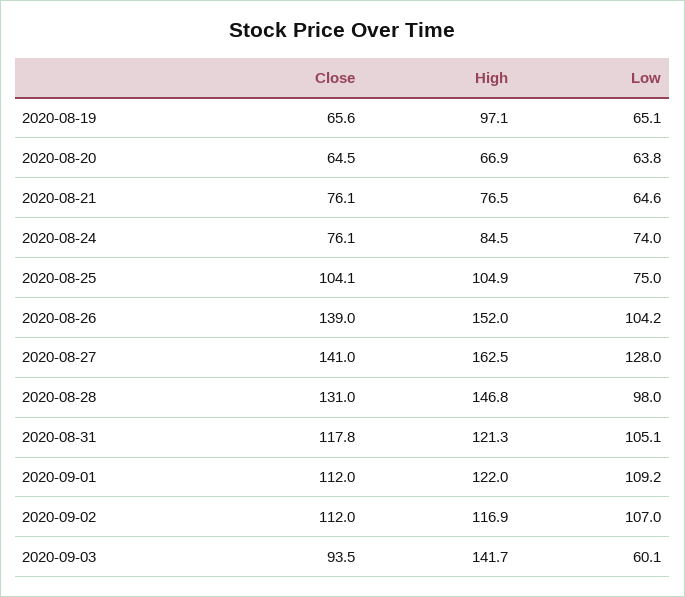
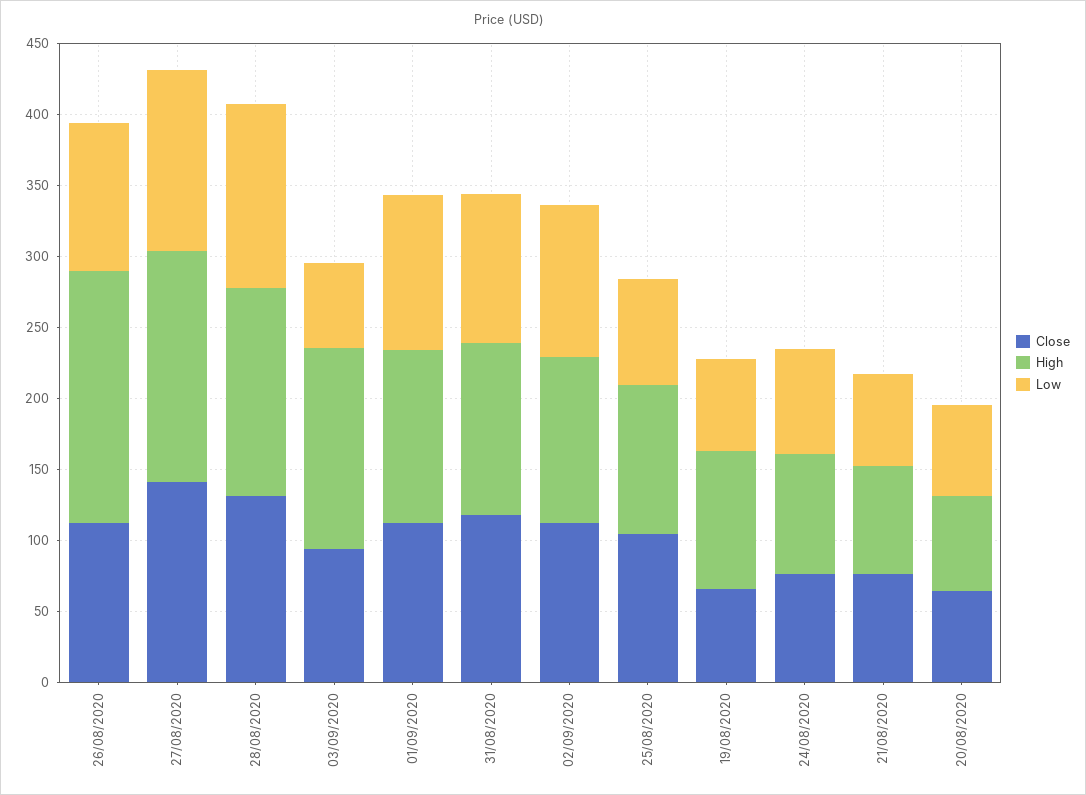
Close, 2020-08-26: 139 -> 110
High, 2020-08-26: 152 -> 180
Low, 2020-08-28: 98 -> 130

